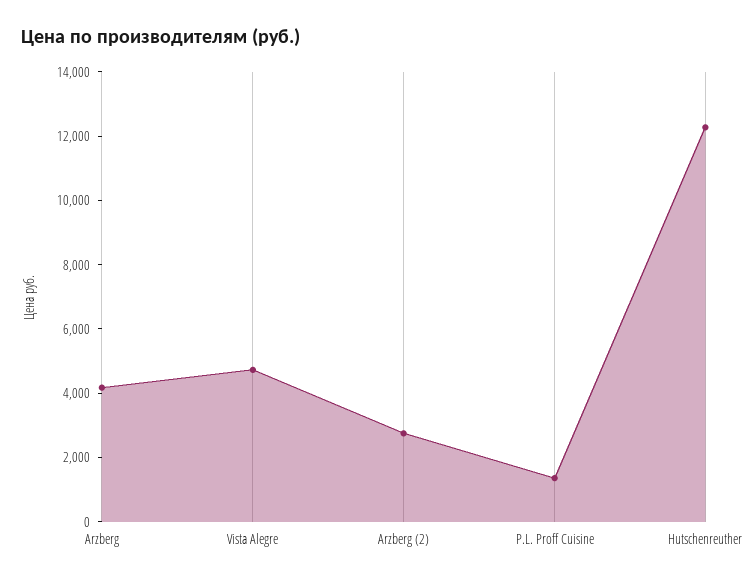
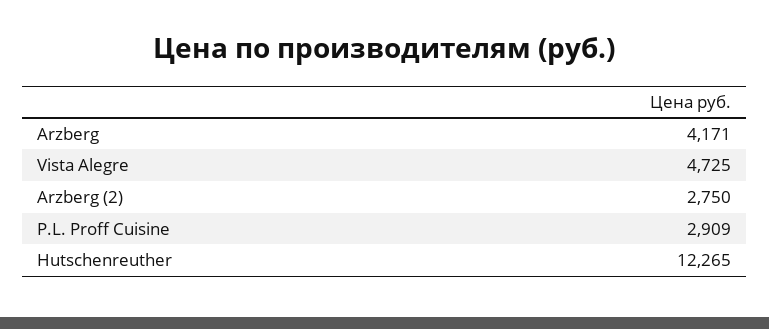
P.L. Proff Cuisine: 1500 -> 2909

